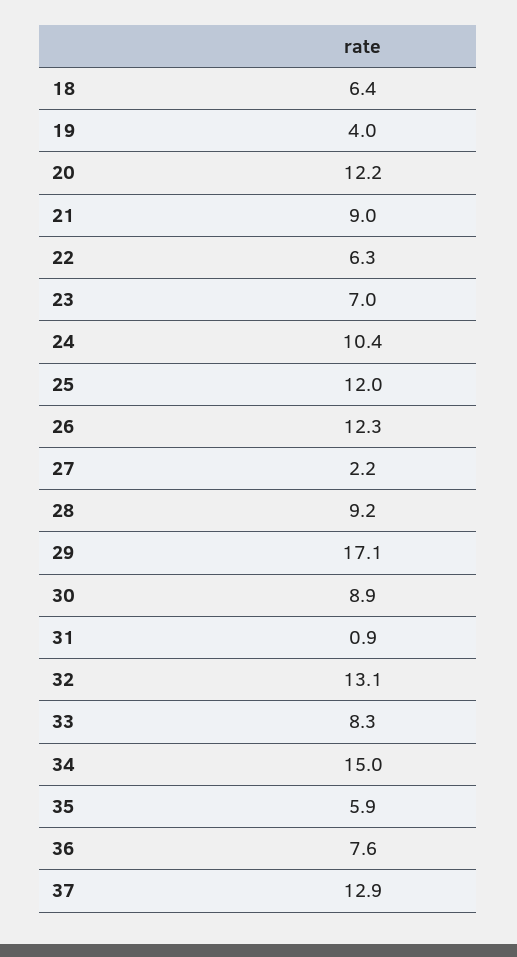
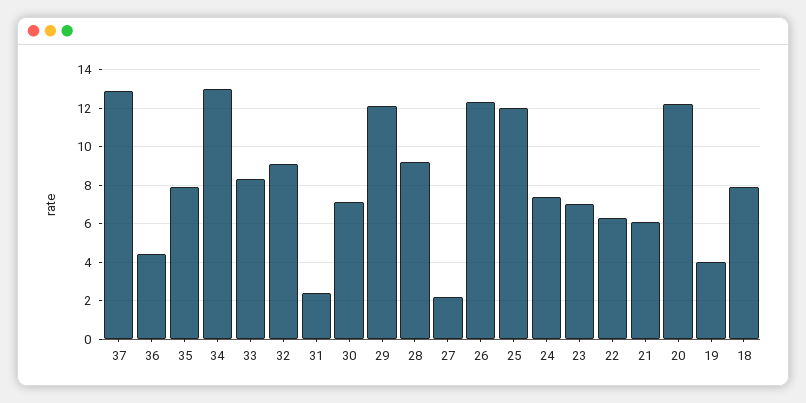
18: 6.4 -> 8
21: 9 -> 6
24: 10.4 -> 7.5
29: 17.1 -> 12
30: 8.9 -> 7
31: 0.9 -> 2.5
32: 13.1 -> 9
34: 15 -> 13
35: 5.9 -> 8
36: 7.6 -> 4.5

